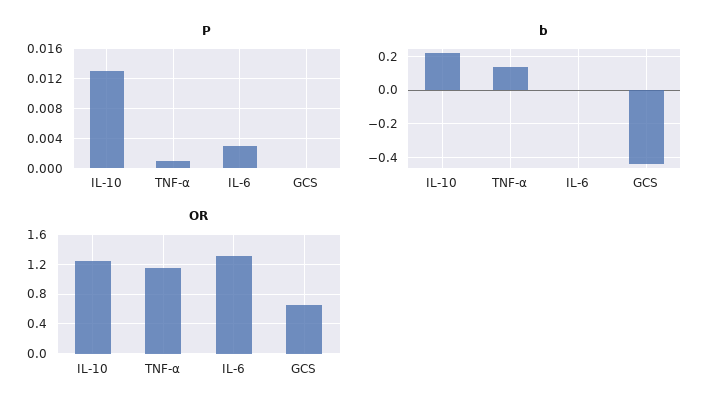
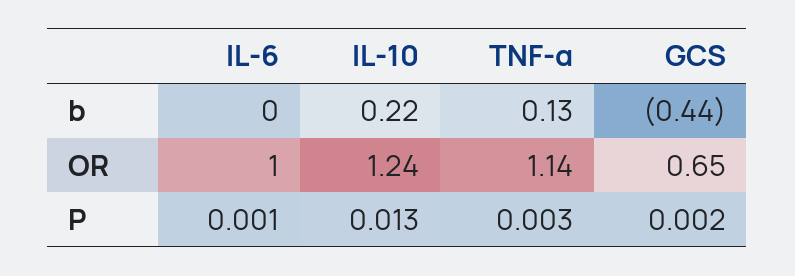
P, TNF-α: 0.001 -> 0.003
P, IL-6: 0.003 -> 0.001
P, GCS: 0 -> 0.002
OR, IL-6: 1.3 -> 1

